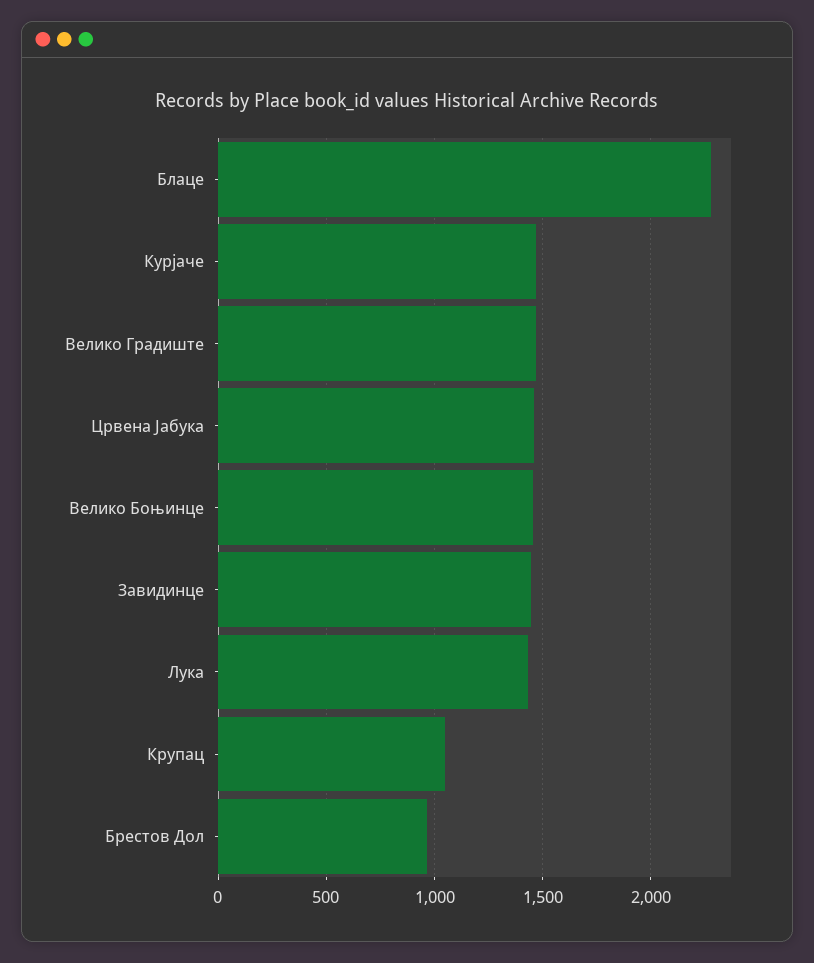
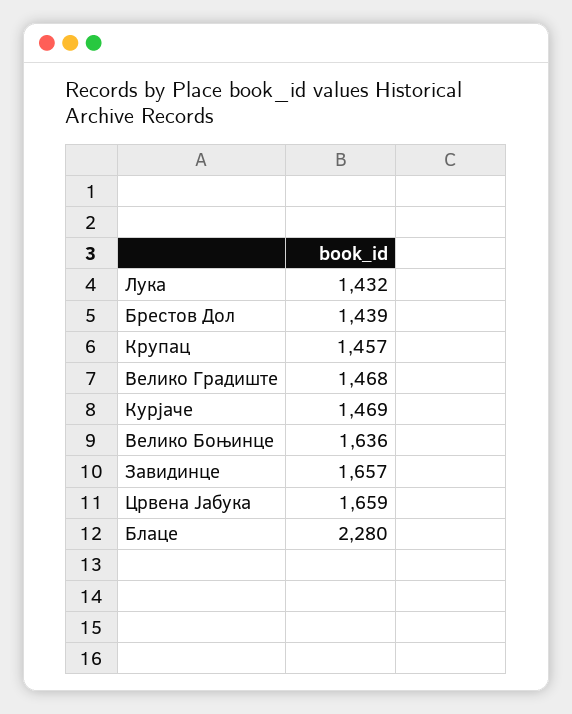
Црвена Јабука: 1450 -> 1659
Велико Боњинце: 1450 -> 1636
Завидинце: 1450 -> 1657
Крупац: 1050 -> 1457
Брестов Дол: 950 -> 1439

